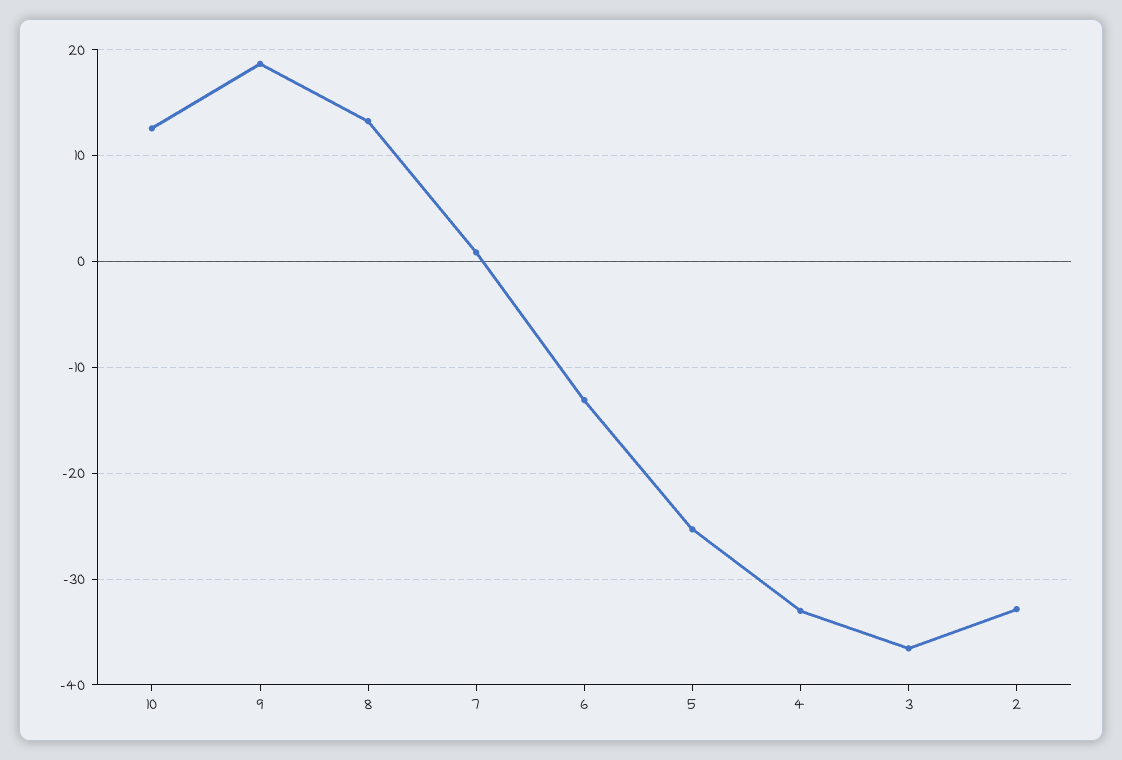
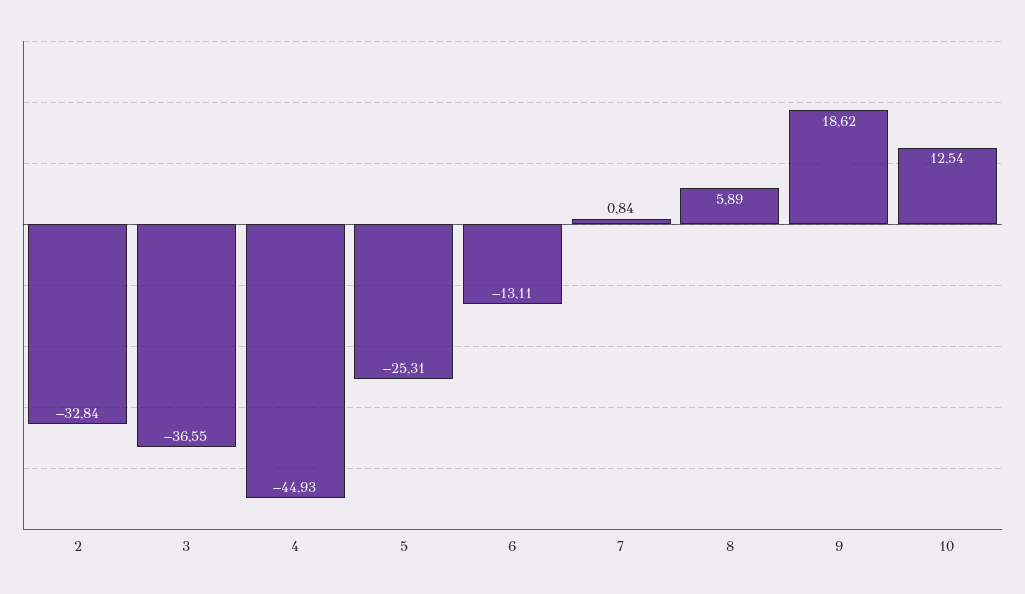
8: 13 -> 5.89
4: -33 -> -44.93

